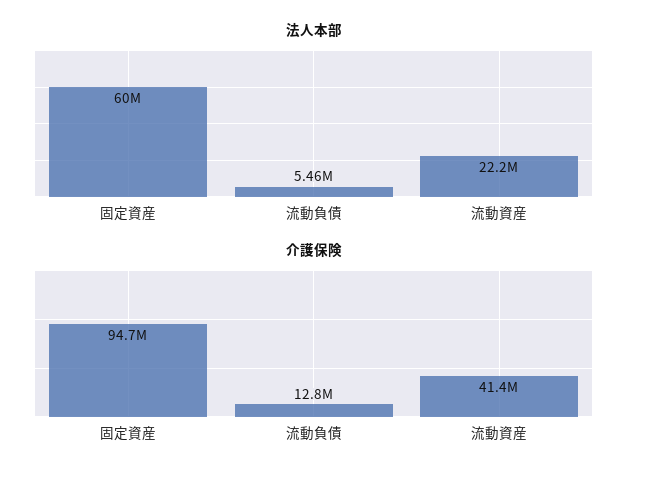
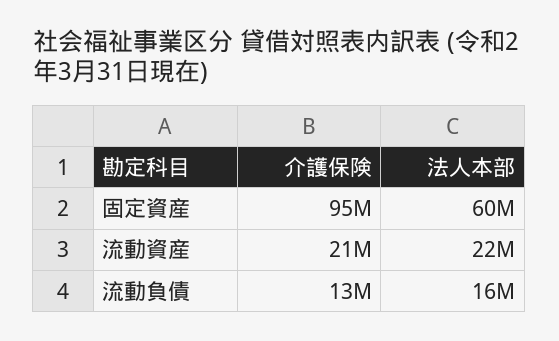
法人本部, 流動負債: 5460000 -> 16000000
介護保険, 流動資産: 41400000 -> 21000000

